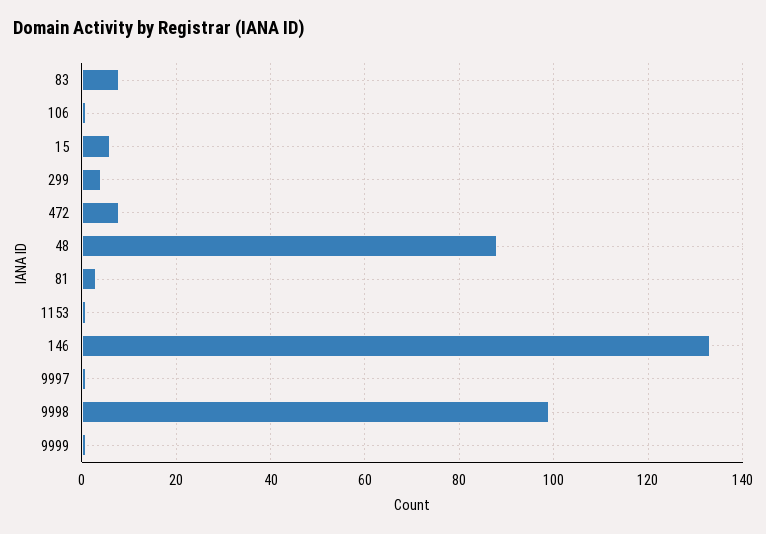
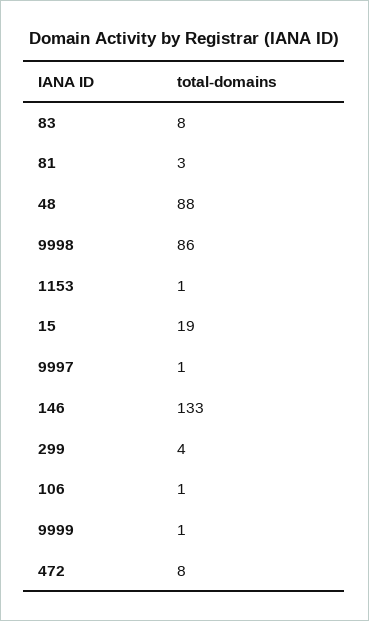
15: 5 -> 19
9998: 100 -> 86

